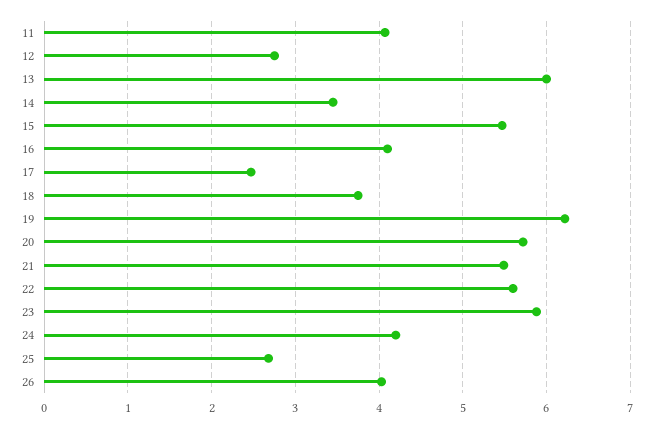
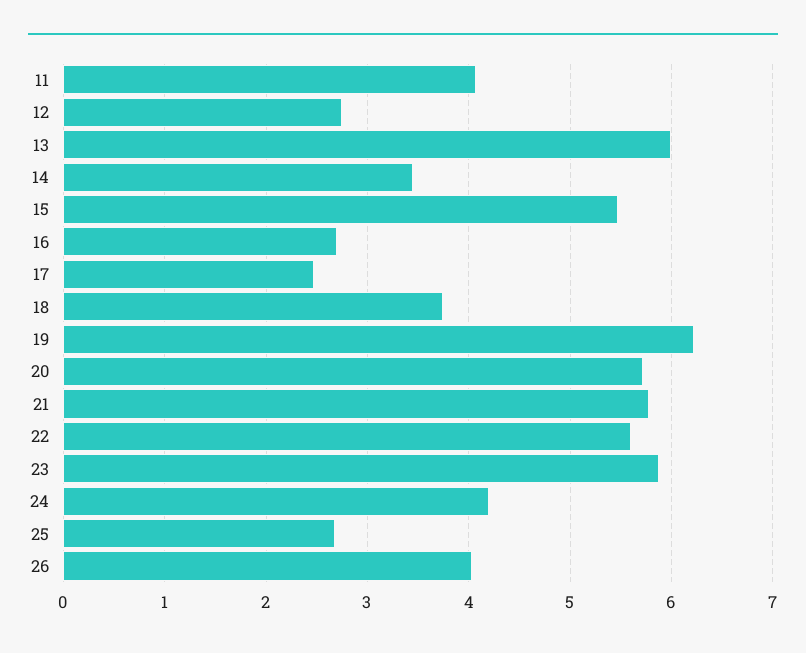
16: 4.1 -> 2.7
21: 5.5 -> 5.8

